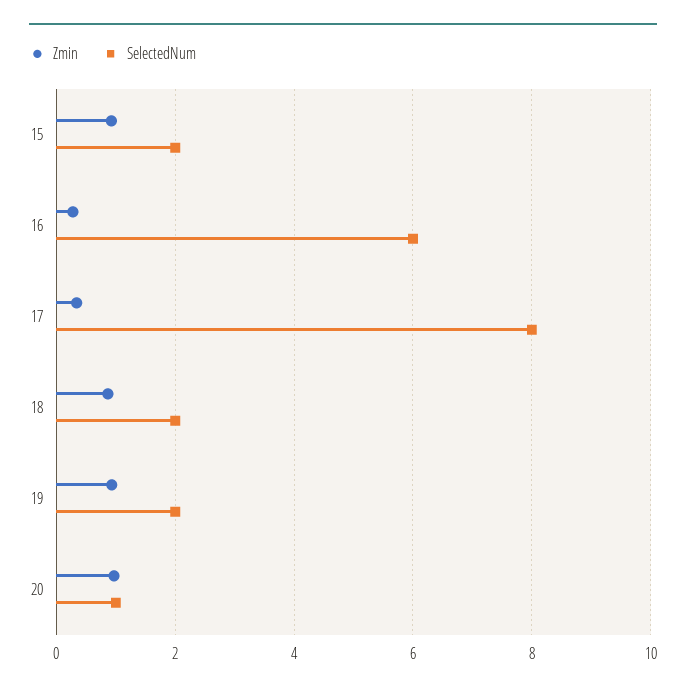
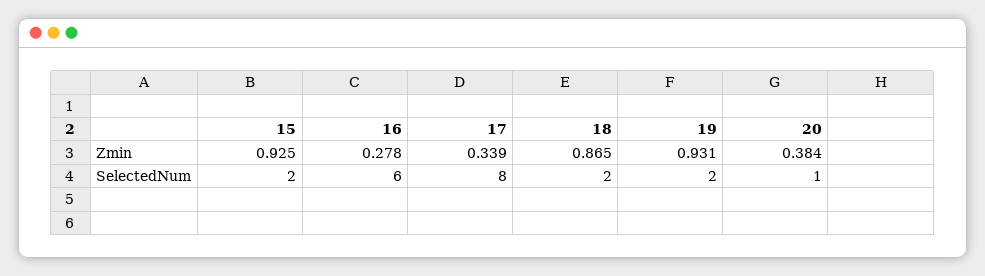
Zmin, 20: 1 -> 0.384

